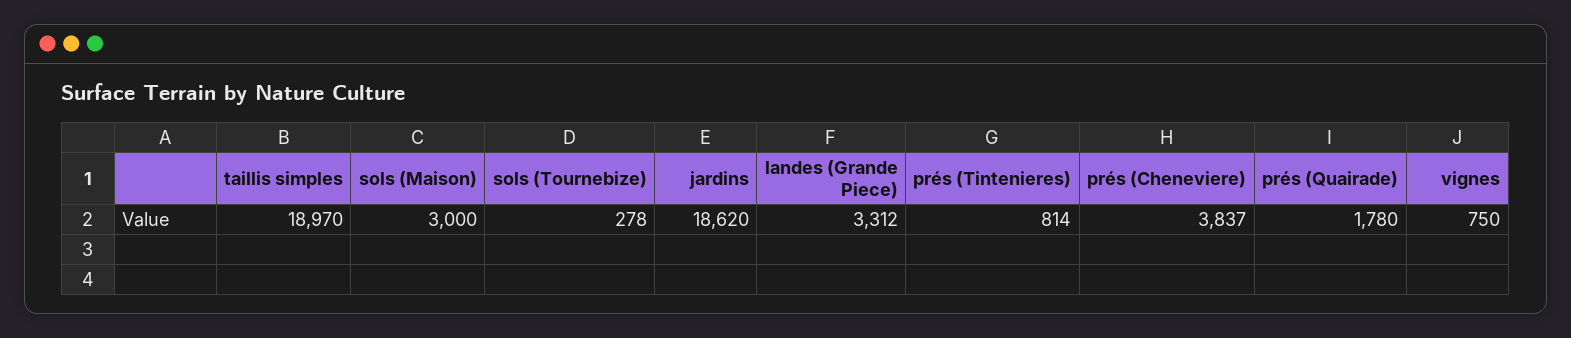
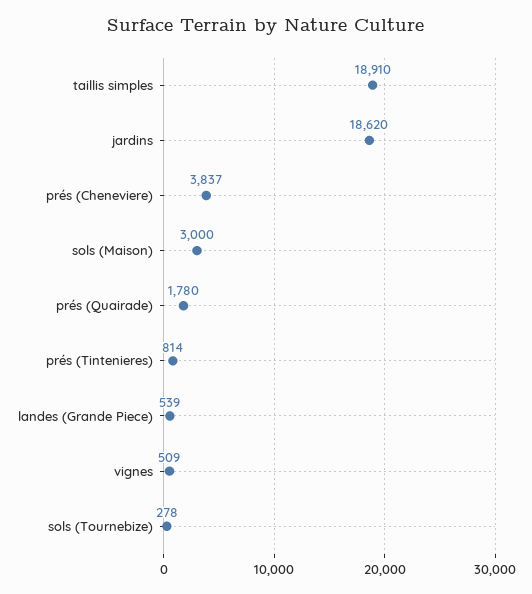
taillis simples: 18970 -> 18910
landes (Grande Piece): 3312 -> 539
vignes: 750 -> 509

